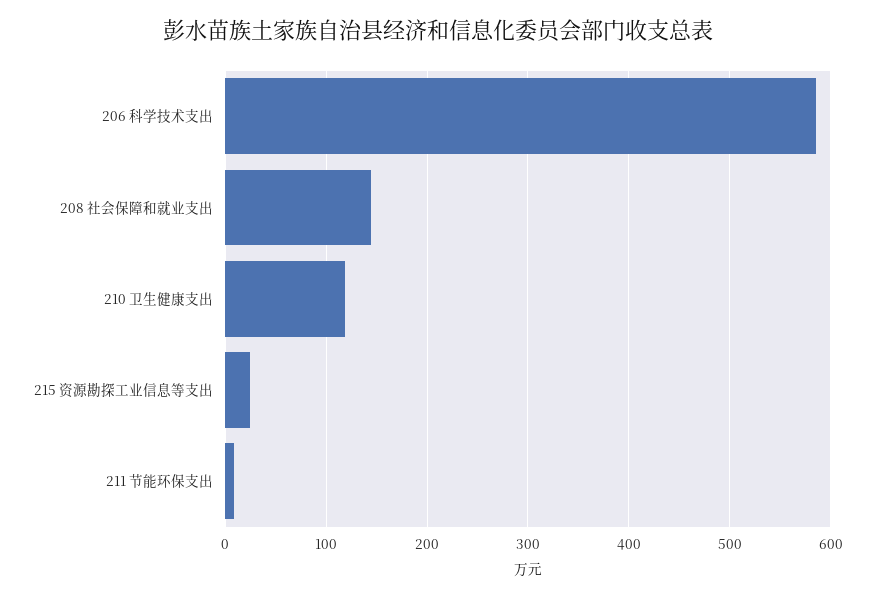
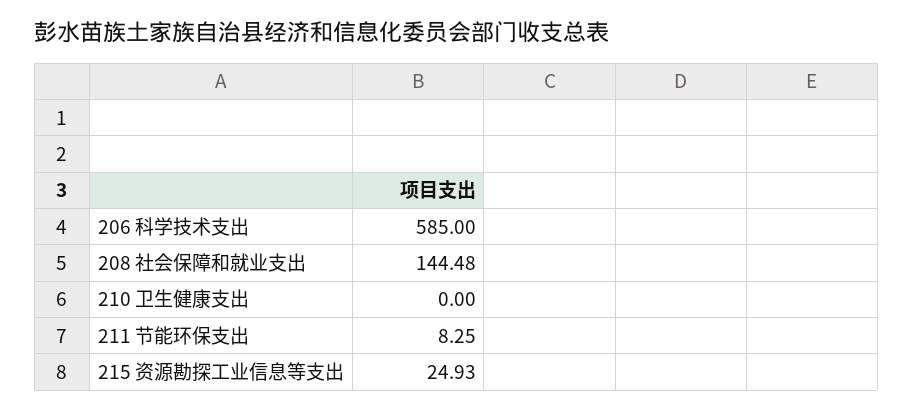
210 卫生健康支出: 120 -> 0

